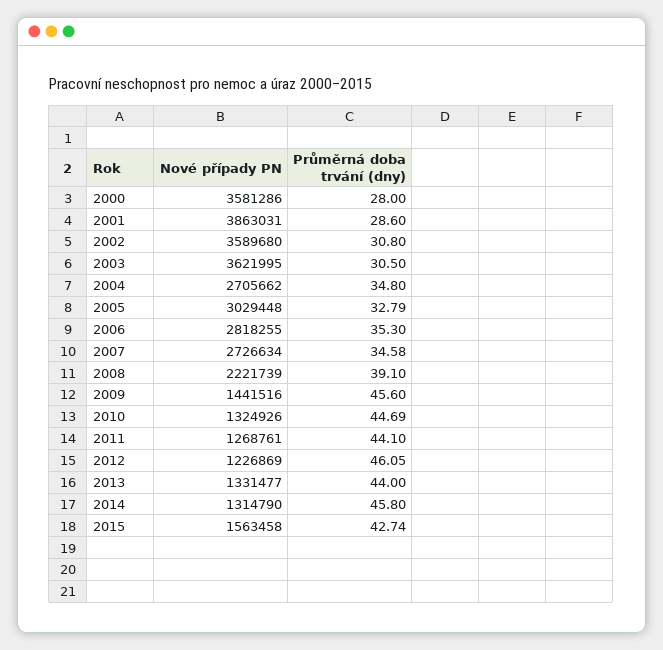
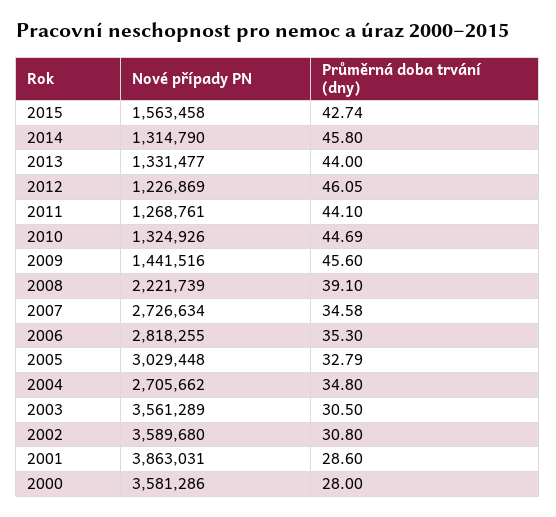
Nové případy PN, 2003: 3621995 -> 3561289

